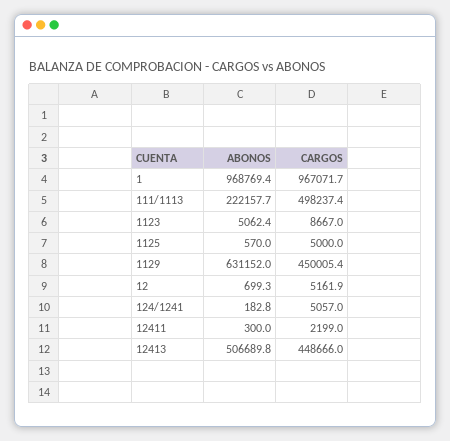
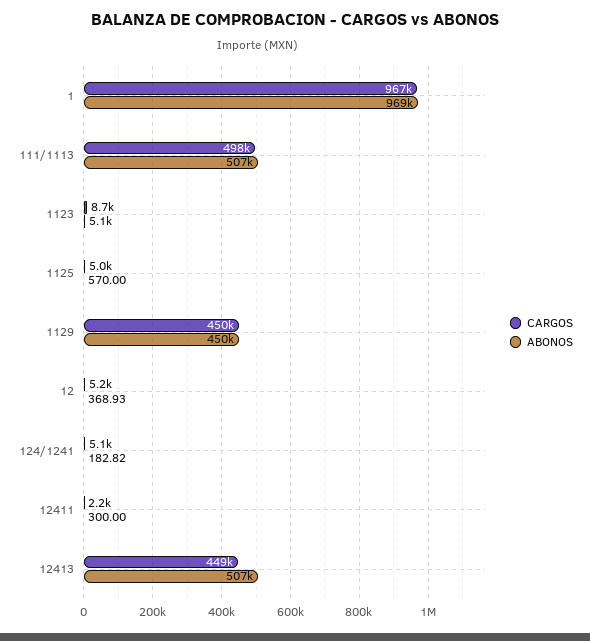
ABONOS, 111/1113: 222157.7 -> 507000
ABONOS, 1129: 631152 -> 450000
ABONOS, 12: 699.3 -> 368.93

